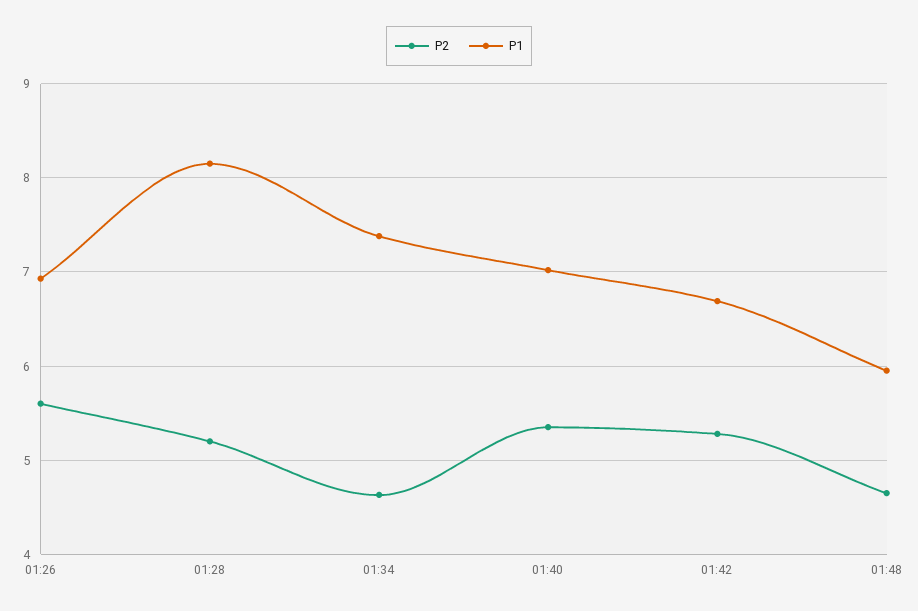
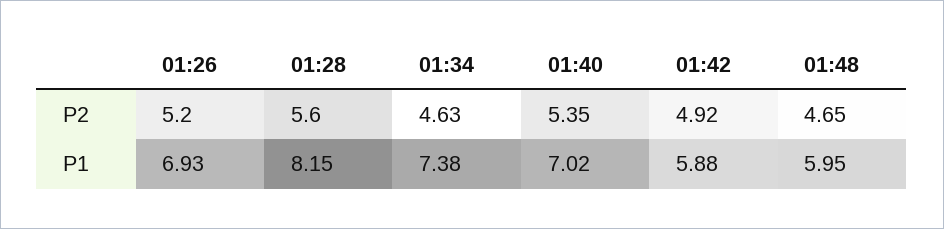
P2, 01:26: 5.6 -> 5.2
P2, 01:28: 5.2 -> 5.6
P2, 01:42: 5.3 -> 4.92
P1, 01:42: 6.7 -> 5.88

